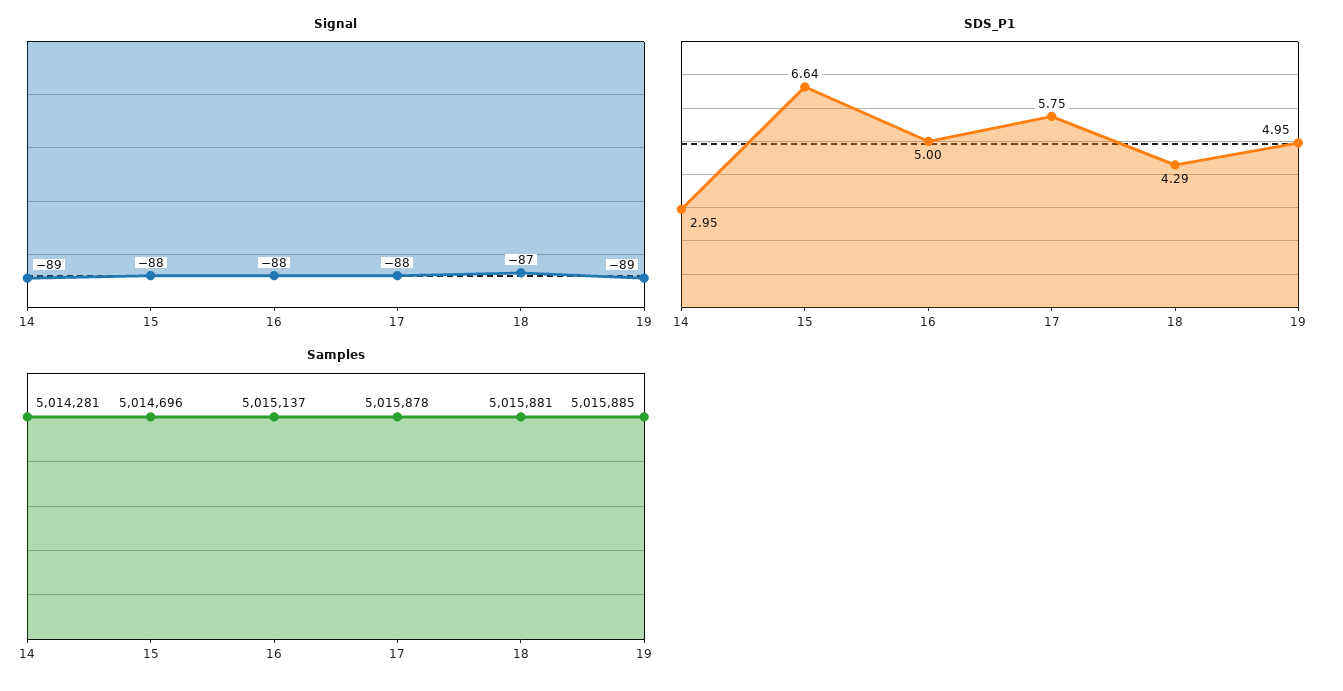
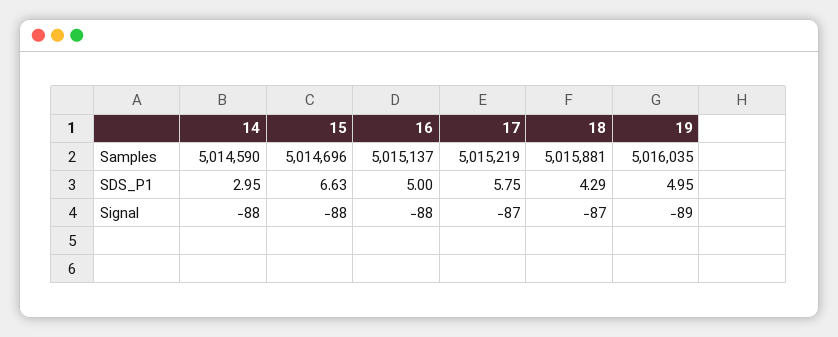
Signal, 14: -89 -> -88
Signal, 17: -88 -> -87
SDS_P1, 15: 6.64 -> 6.63
Samples, 14: 5014281 -> 5014590
Samples, 17: 5015878 -> 5015219
Samples, 19: 5015885 -> 5016035

